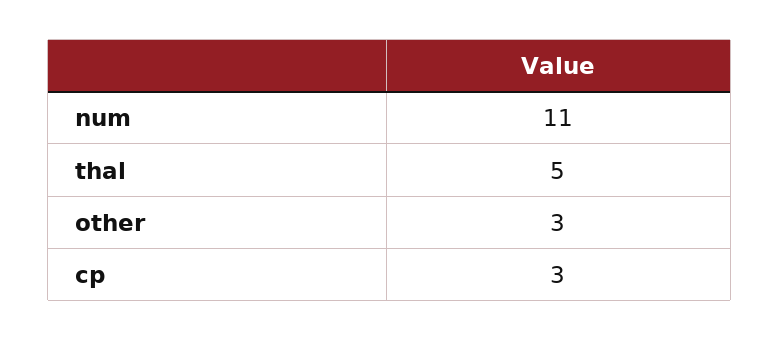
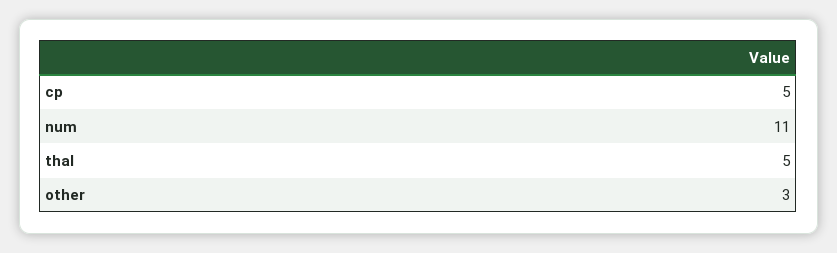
cp: 3 -> 5

